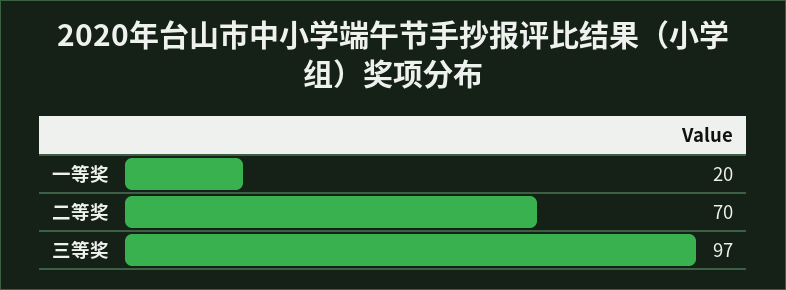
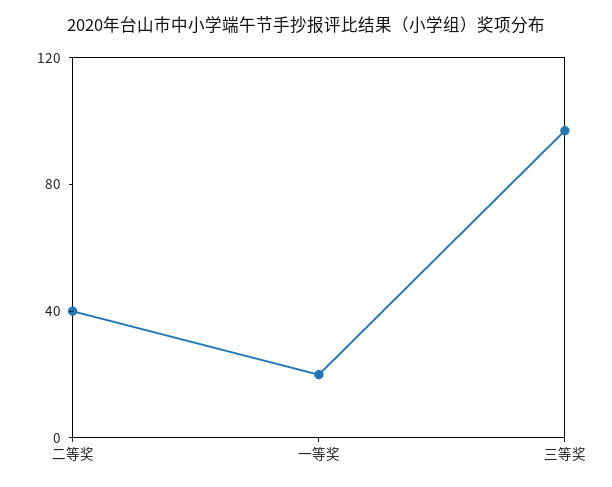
二等奖: 70 -> 40

